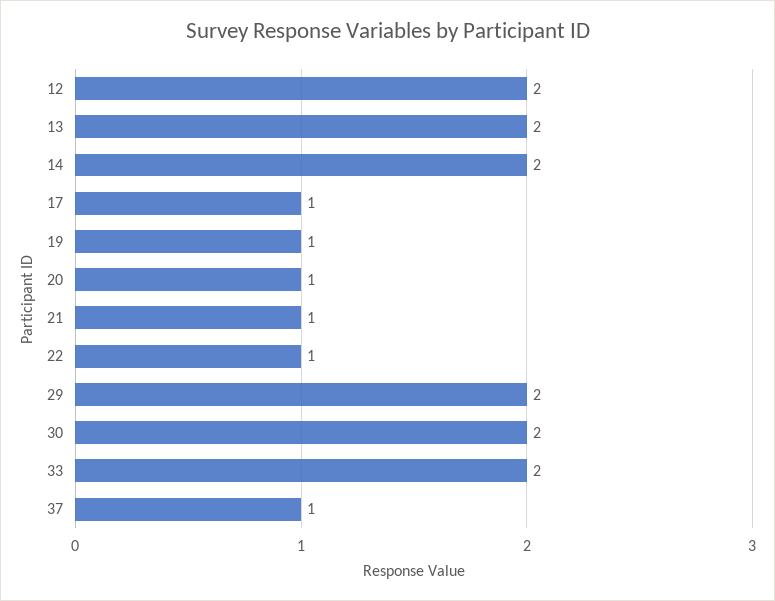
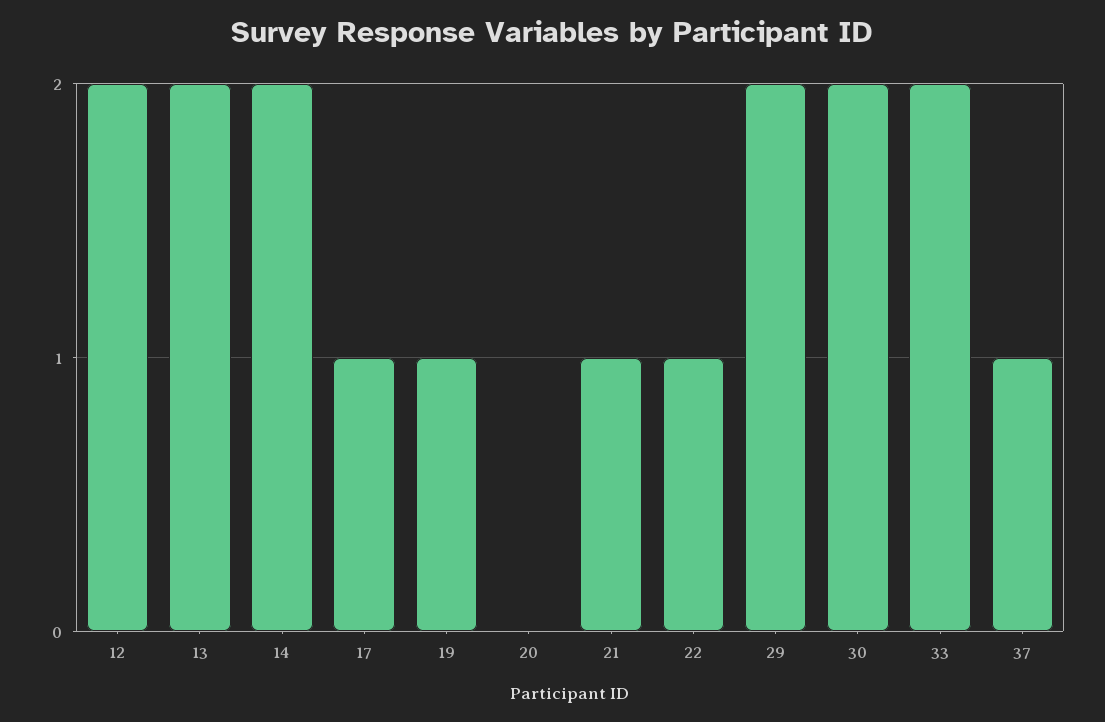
20: 1 -> 0

